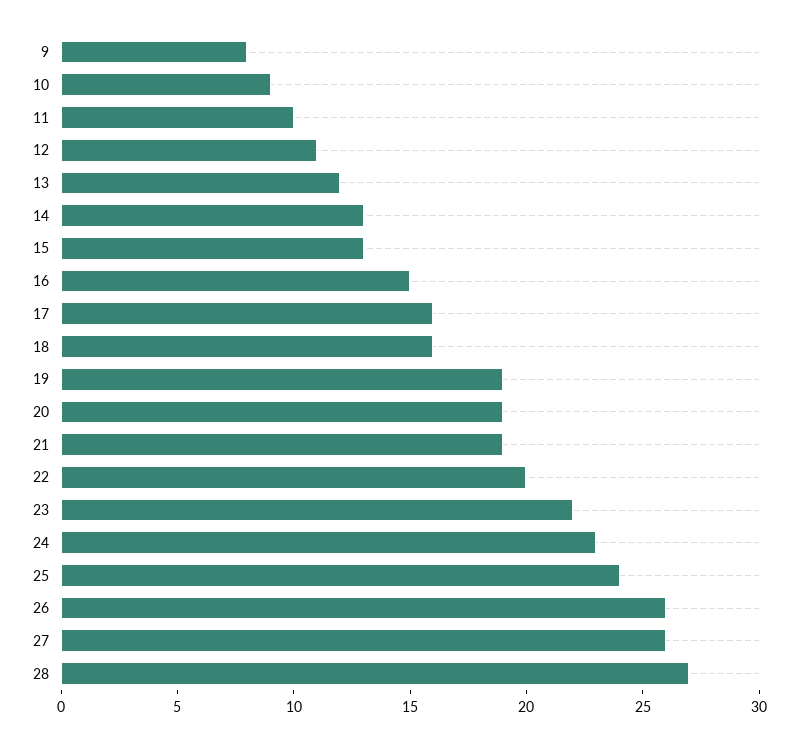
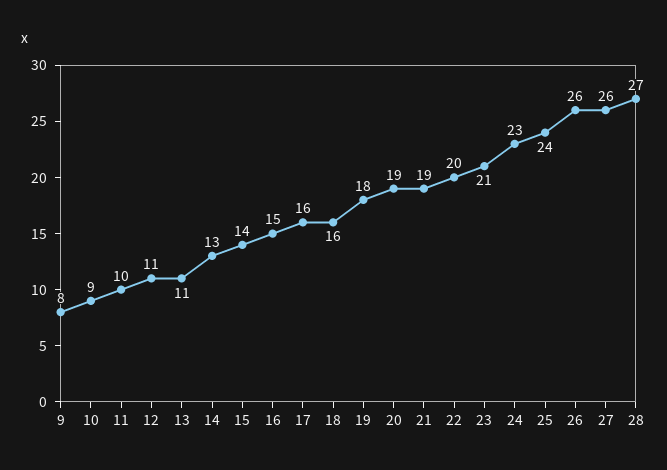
13: 12 -> 11
15: 13 -> 14
19: 19 -> 18
23: 22 -> 21

